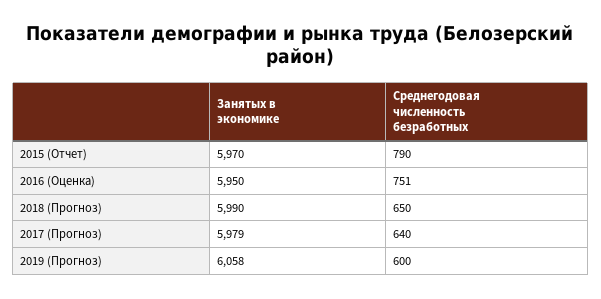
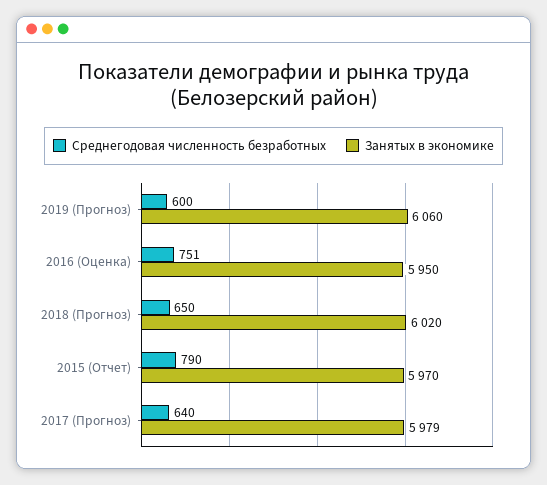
Занятых в экономике, 2018 (Прогноз): 5990 -> 6020
Занятых в экономике, 2019 (Прогноз): 6058 -> 6060

